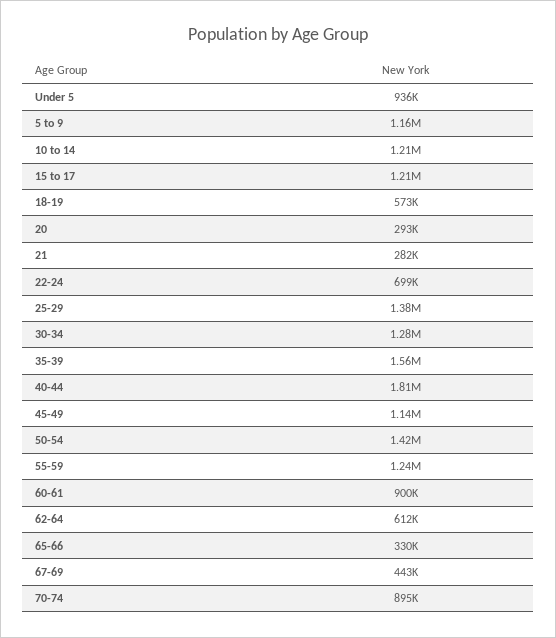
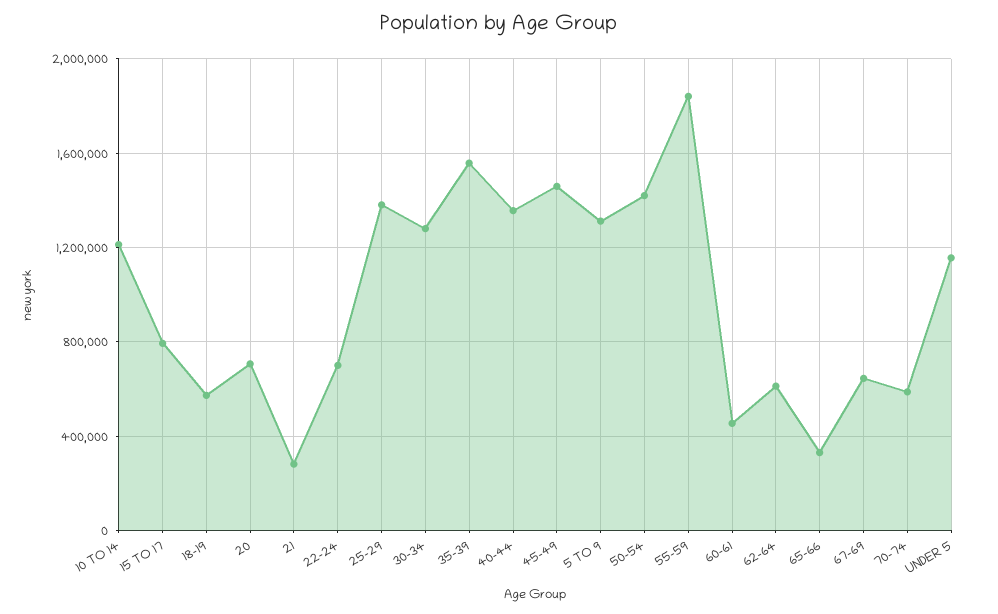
Under 5: 936000 -> 1150000
5 to 9: 1160000 -> 1300000
15 to 17: 1210000 -> 800000
20: 293000 -> 700000
40-44: 1810000 -> 1350000
45-49: 1140000 -> 1450000
55-59: 1240000 -> 1850000
60-61: 900000 -> 450000
67-69: 443000 -> 650000
70-74: 895000 -> 600000

